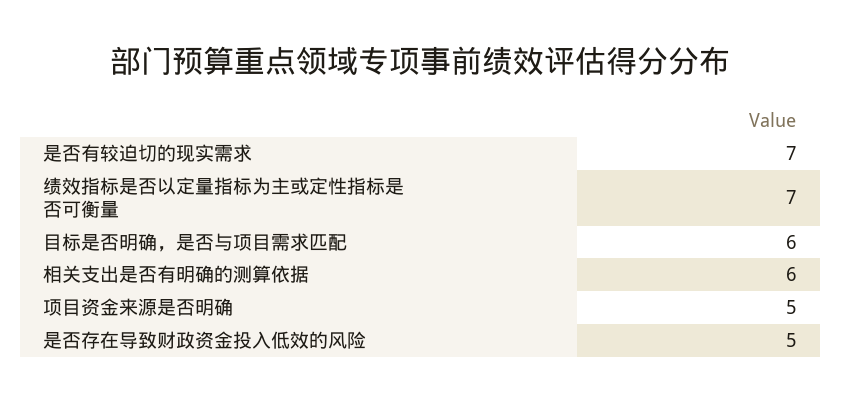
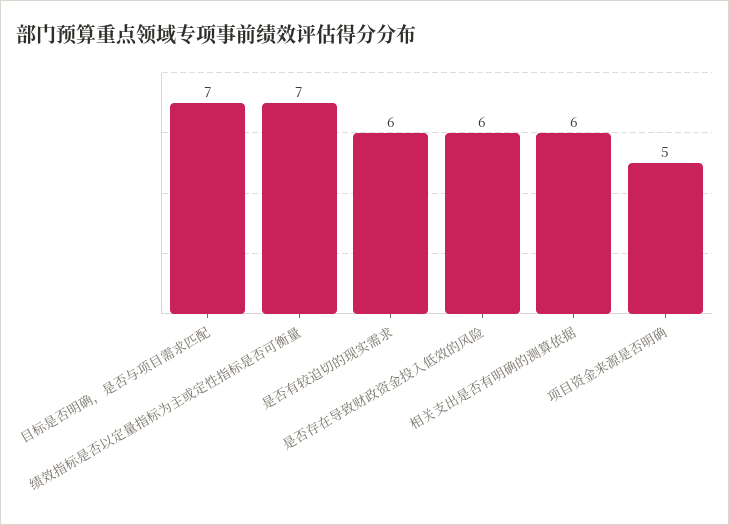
是否有较迫切的现实需求: 7 -> 6
目标是否明确，是否与项目需求匹配: 6 -> 7
是否存在导致财政资金投入低效的风险: 5 -> 6

